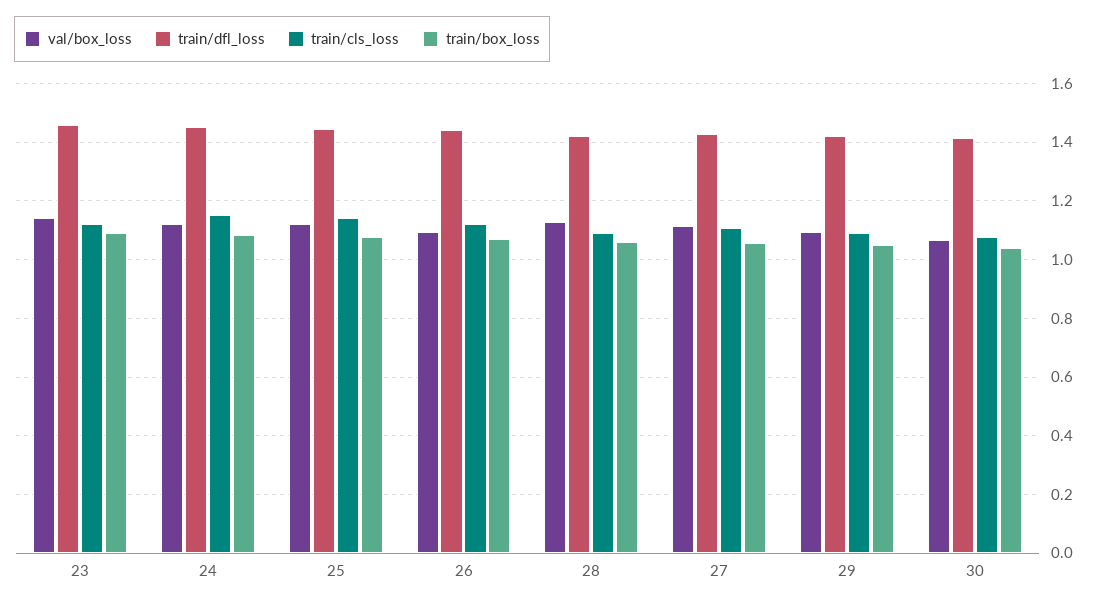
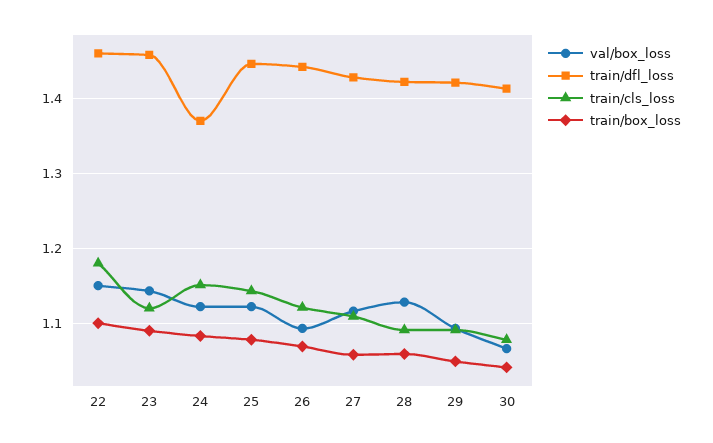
train/dfl_loss, 24: 1.45 -> 1.37
val/box_loss, 22: none -> 1.15
train/dfl_loss, 22: none -> 1.46
train/cls_loss, 22: none -> 1.18
train/box_loss, 22: none -> 1.1

